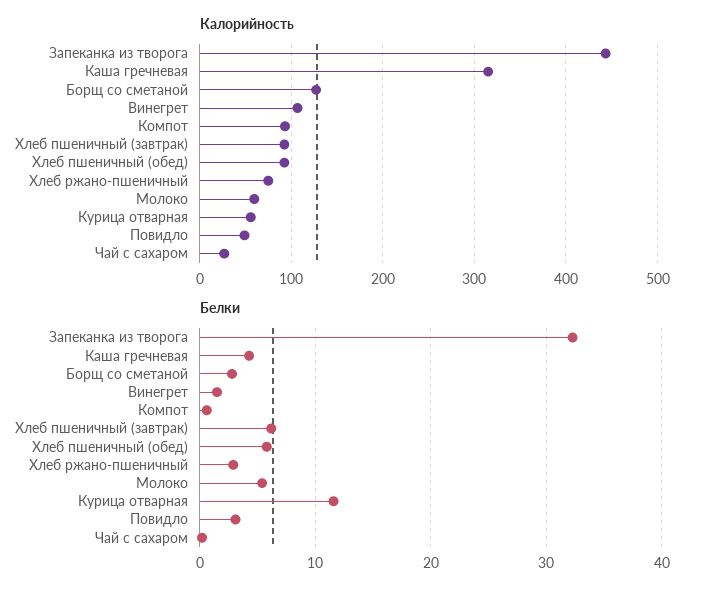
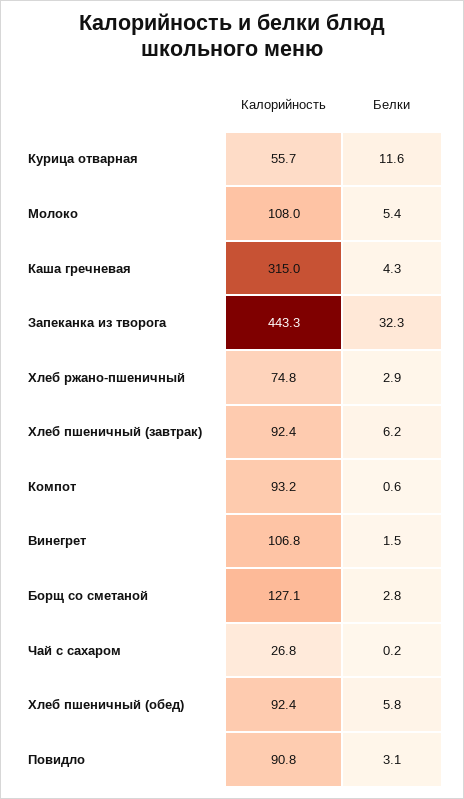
Калорийность, Молоко: 60 -> 108
Калорийность, Повидло: 50 -> 90.8

